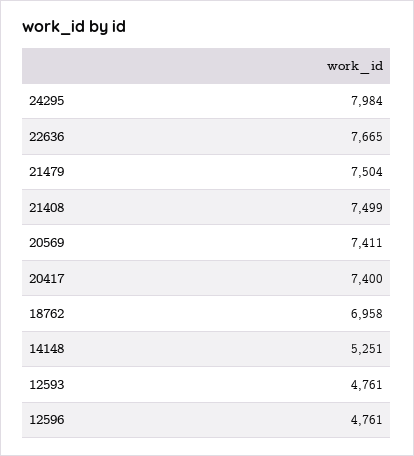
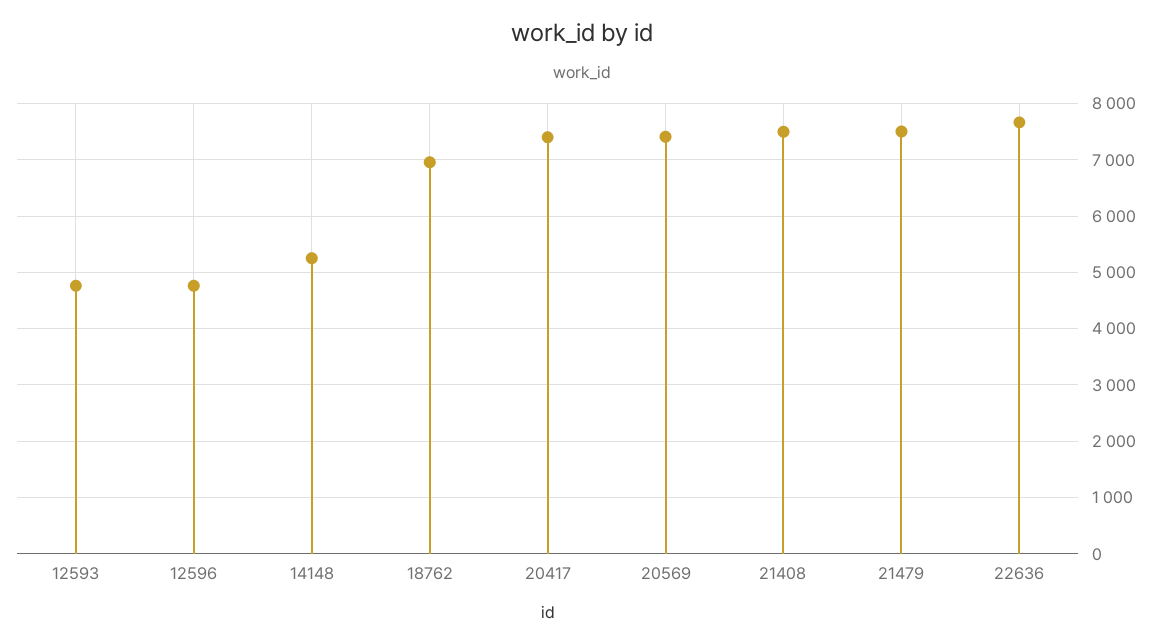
24295: 7984 -> none

